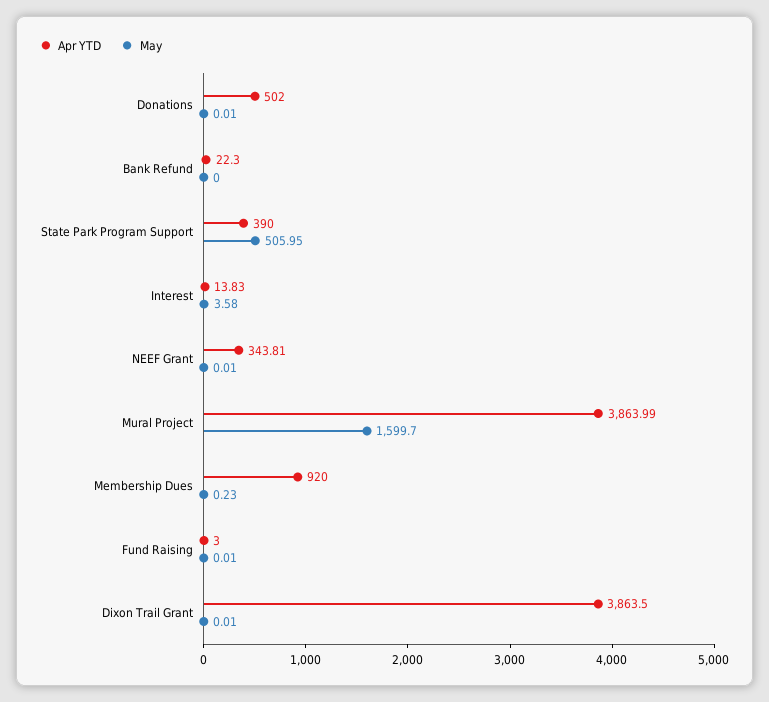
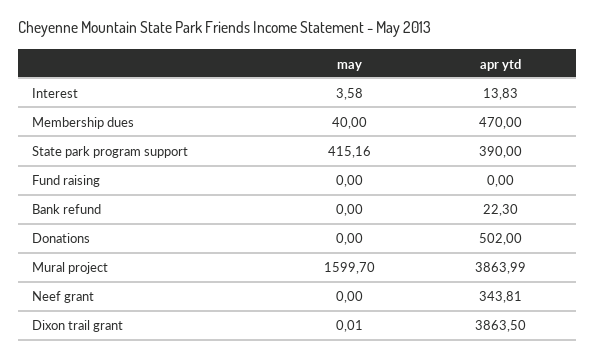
May, Donations: 0.01 -> 0
May, State Park Program Support: 505.95 -> 415.16
May, NEEF Grant: 0.01 -> 0
Apr YTD, Membership Dues: 920 -> 470
May, Membership Dues: 0.23 -> 40
Apr YTD, Fund Raising: 3 -> 0
May, Fund Raising: 0.01 -> 0

